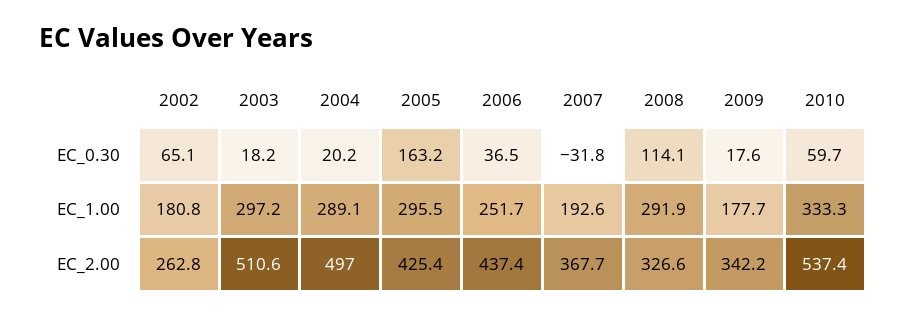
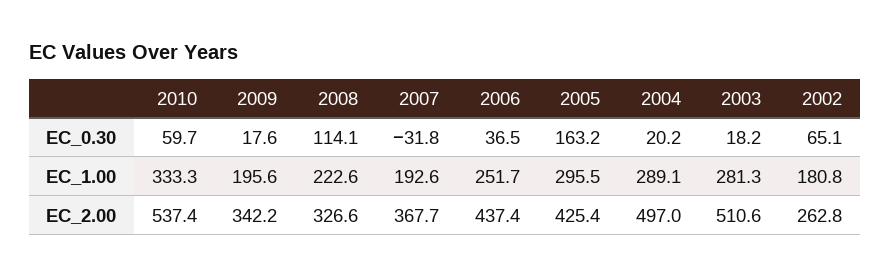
2003, EC_1.00: 297.2 -> 281.3
2008, EC_1.00: 291.9 -> 222.6
2009, EC_1.00: 177.7 -> 195.6

